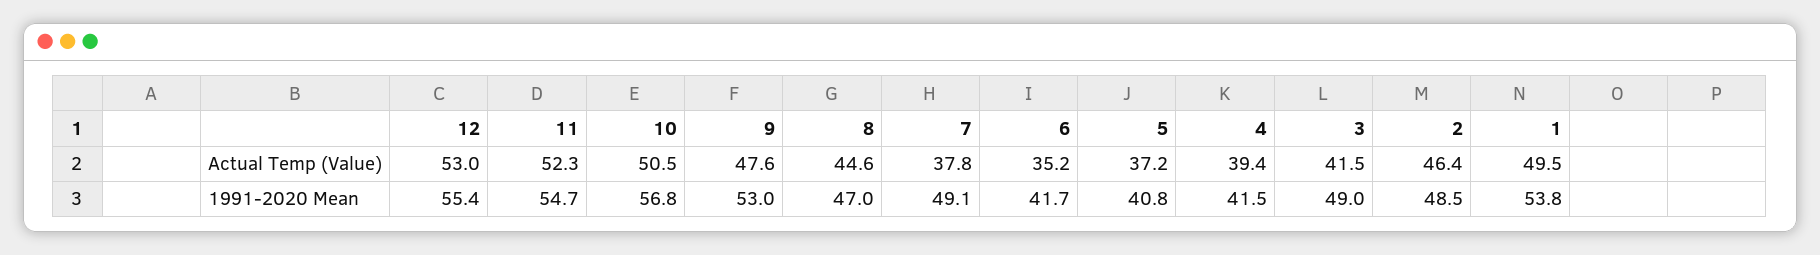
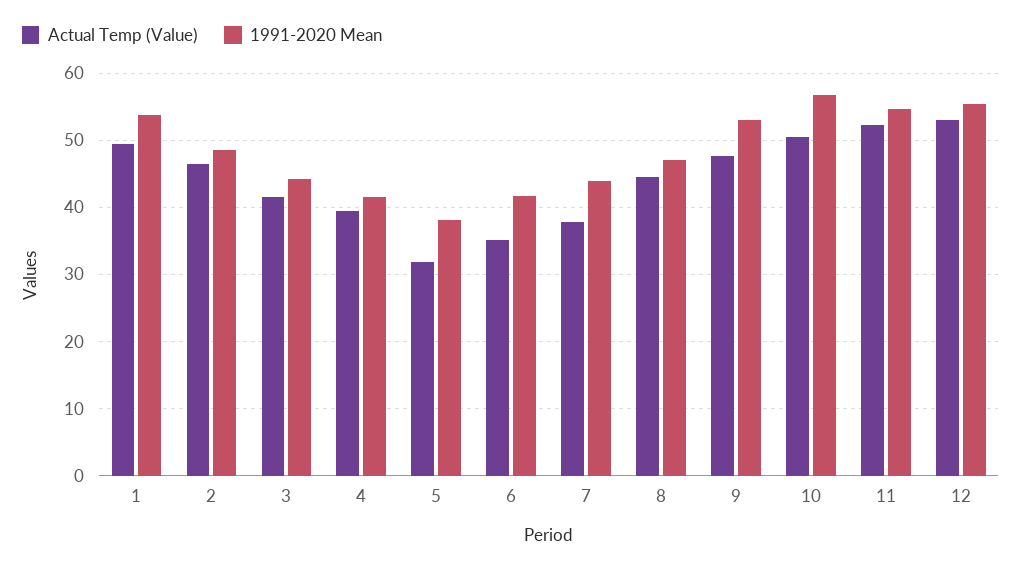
Actual Temp (Value), 5: 37.2 -> 32
1991-2020 Mean, 7: 49.1 -> 44
1991-2020 Mean, 5: 40.8 -> 38
1991-2020 Mean, 3: 49 -> 44

